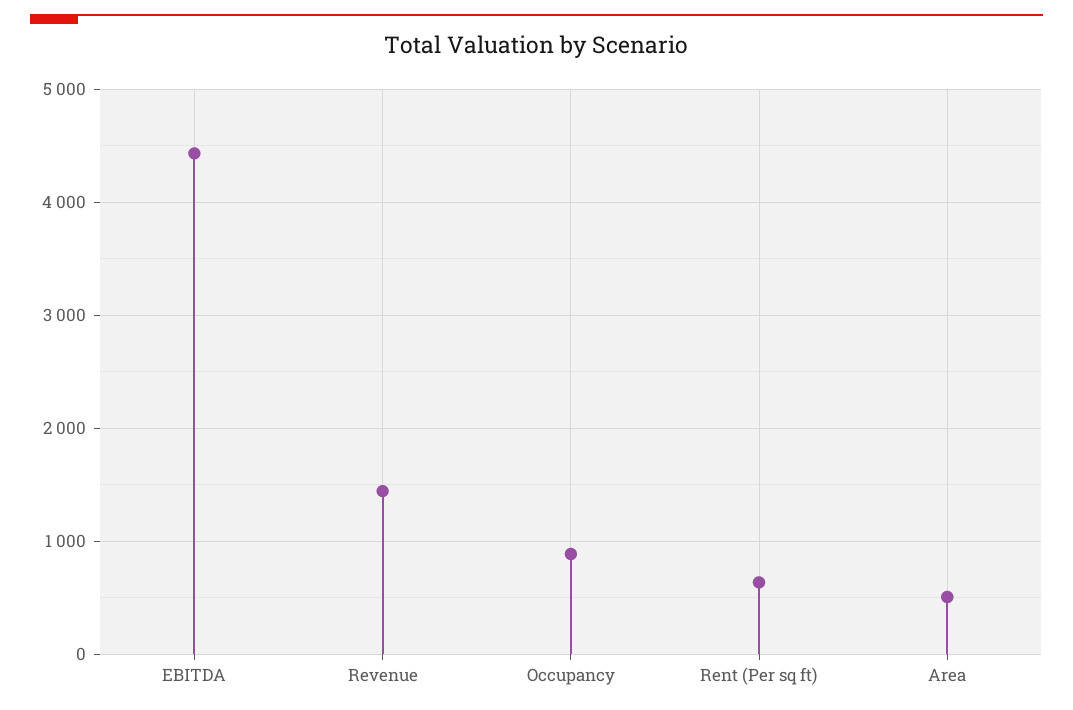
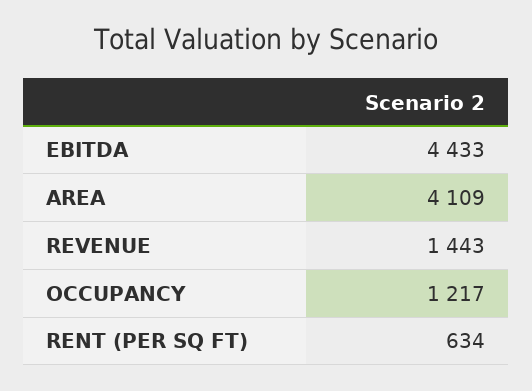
Occupancy: 900 -> 1217
Area: 500 -> 4109

